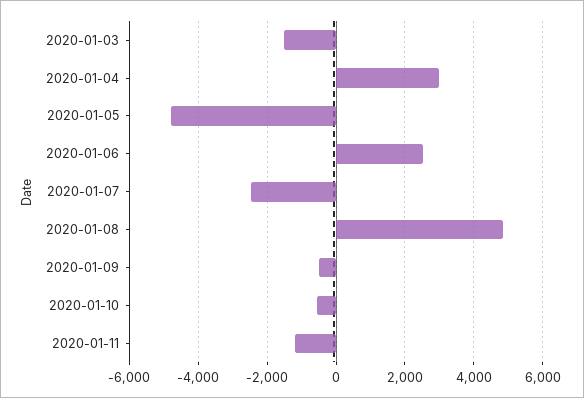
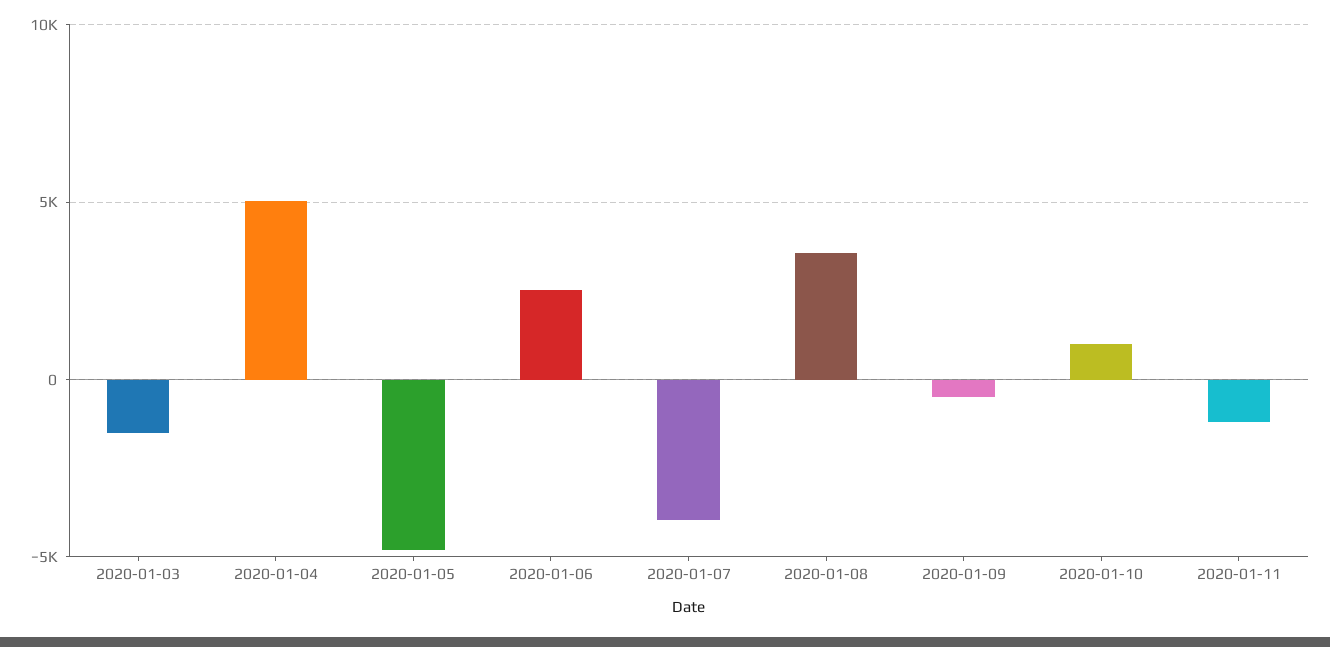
2020-01-04: 3000 -> 5000
2020-01-07: -2400 -> -4000
2020-01-08: 4800 -> 3500
2020-01-10: -600 -> 1000

